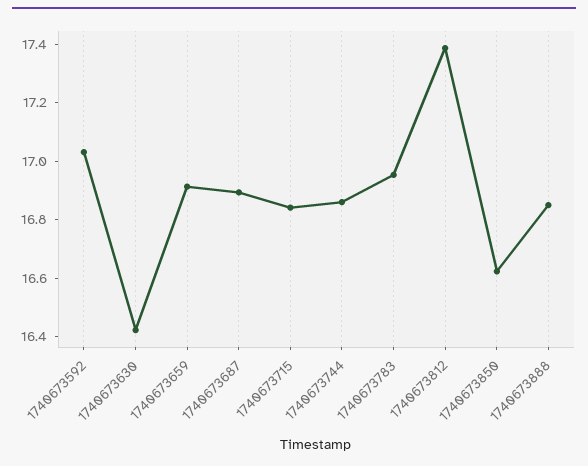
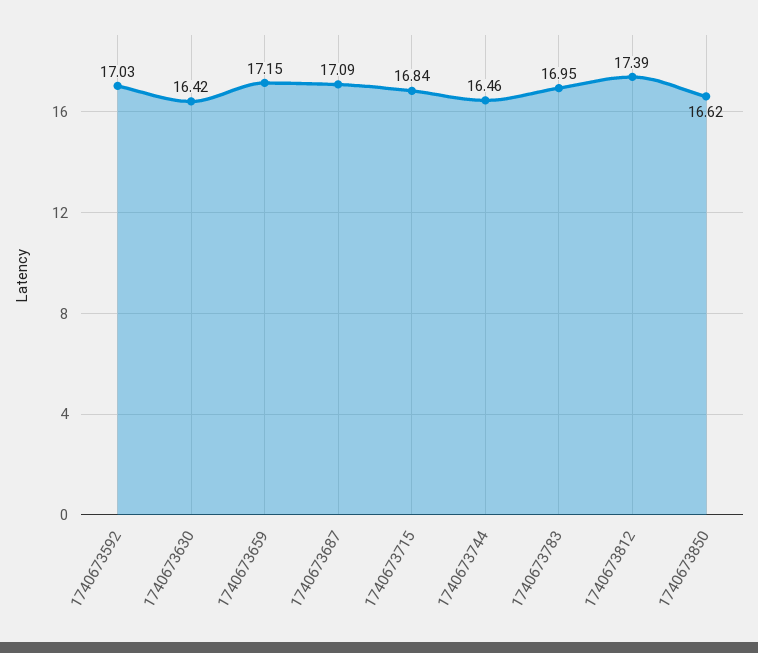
1740673659: 16.9 -> 17.15
1740673687: 16.9 -> 17.09
1740673744: 16.85 -> 16.46
1740673888: 16.85 -> none

